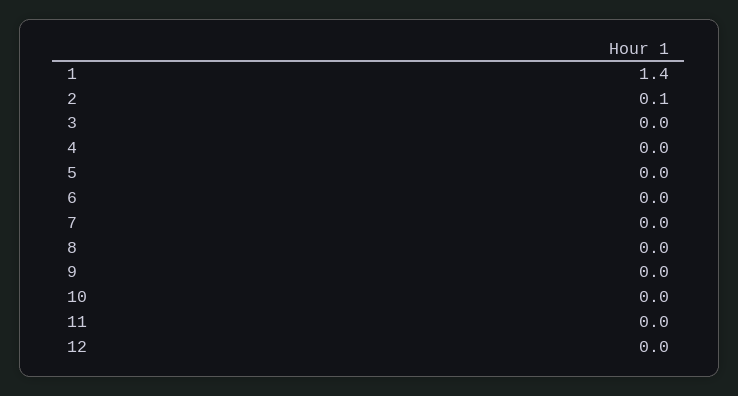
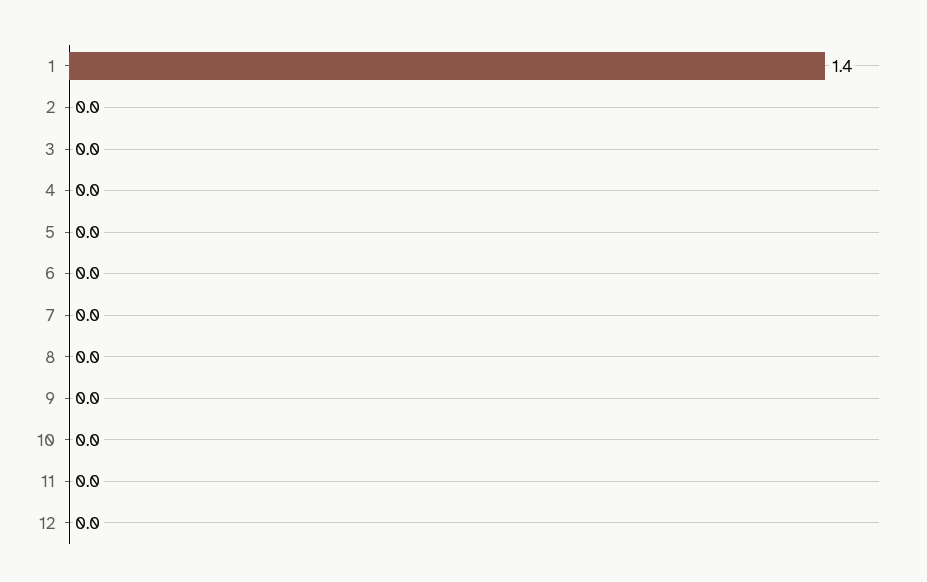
2: 0.1 -> 0

